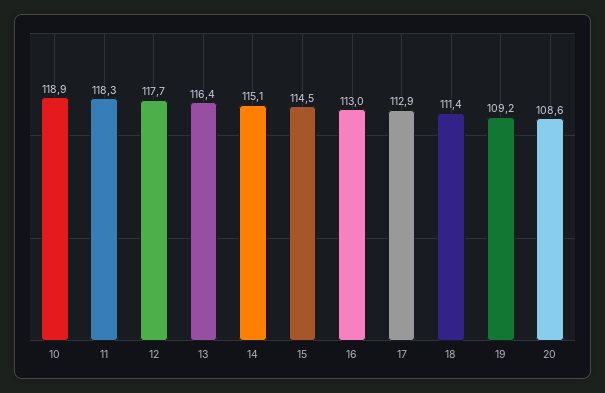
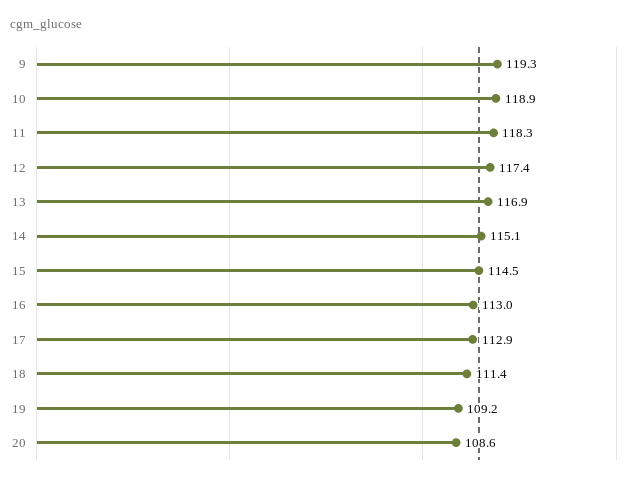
12: 117.7 -> 117.4
13: 116.4 -> 116.9
9: none -> 119.3

